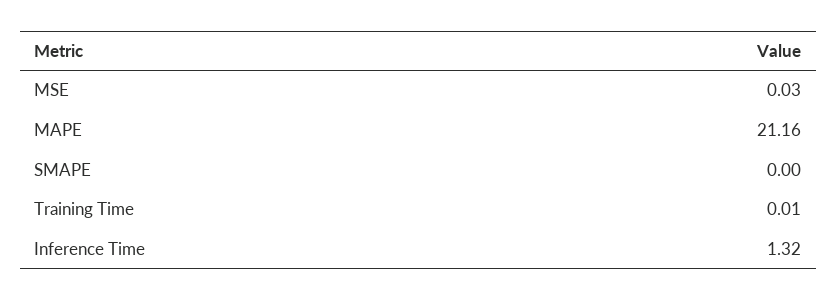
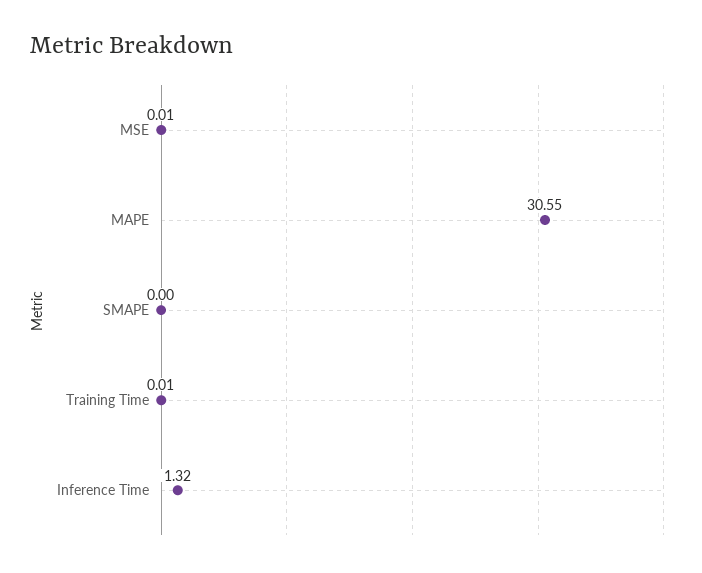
MSE: 0.03 -> 0.01
MAPE: 21.16 -> 30.55

